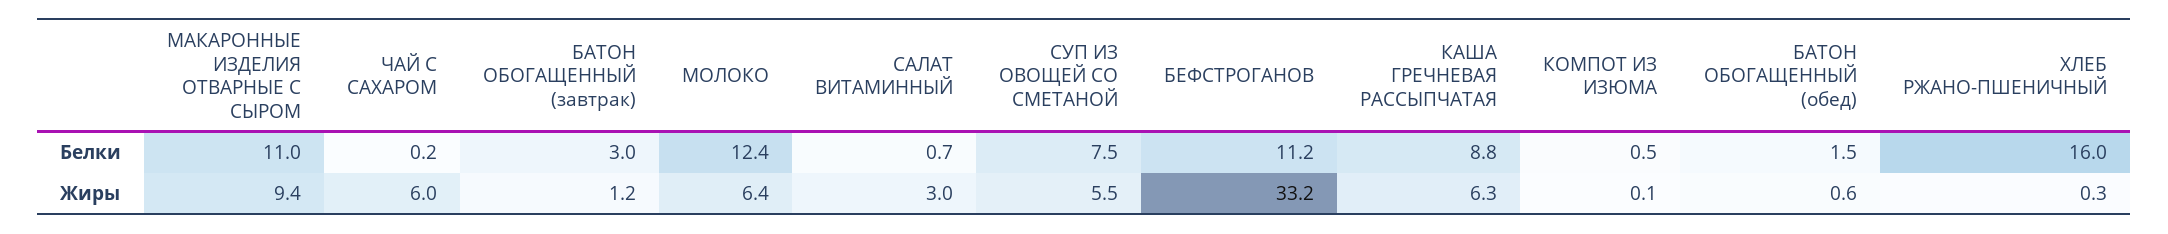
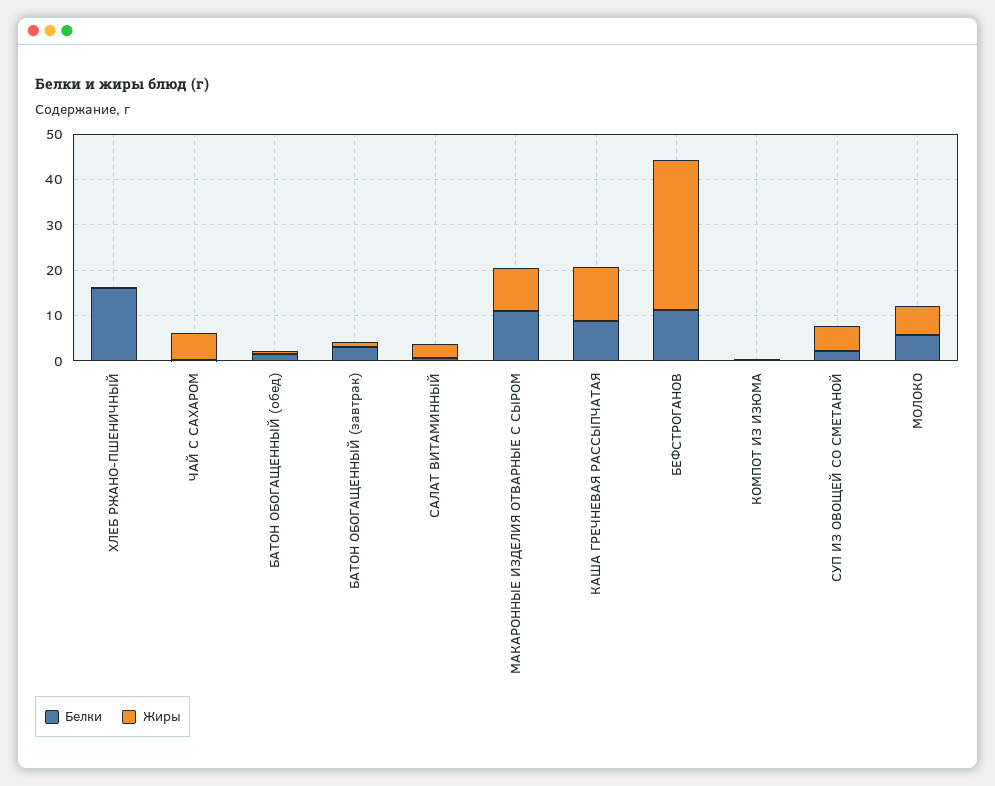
Белки, МОЛОКО: 12.4 -> 6
Белки, СУП ИЗ ОВОЩЕЙ СО СМЕТАНОЙ: 7.5 -> 2
Жиры, КАША ГРЕЧНЕВАЯ РАССЫПЧАТАЯ: 6.3 -> 12

